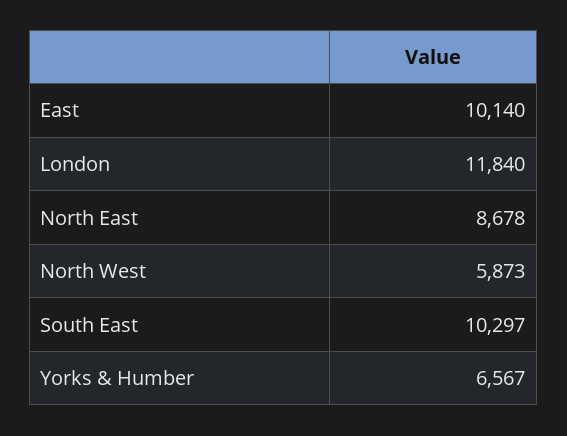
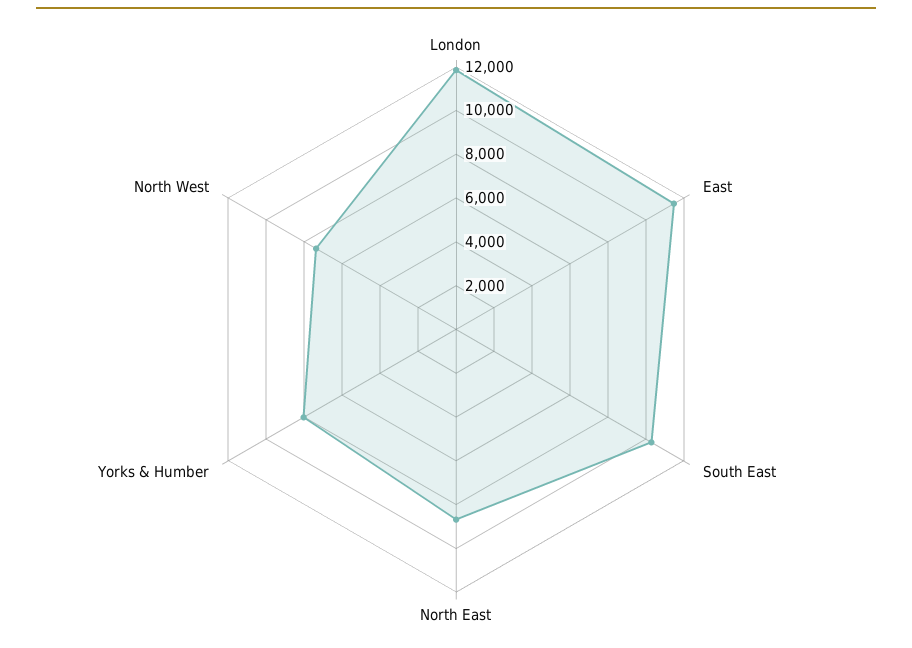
East: 10140 -> 11500
North West: 5873 -> 7500
Yorks & Humber: 6567 -> 8000

